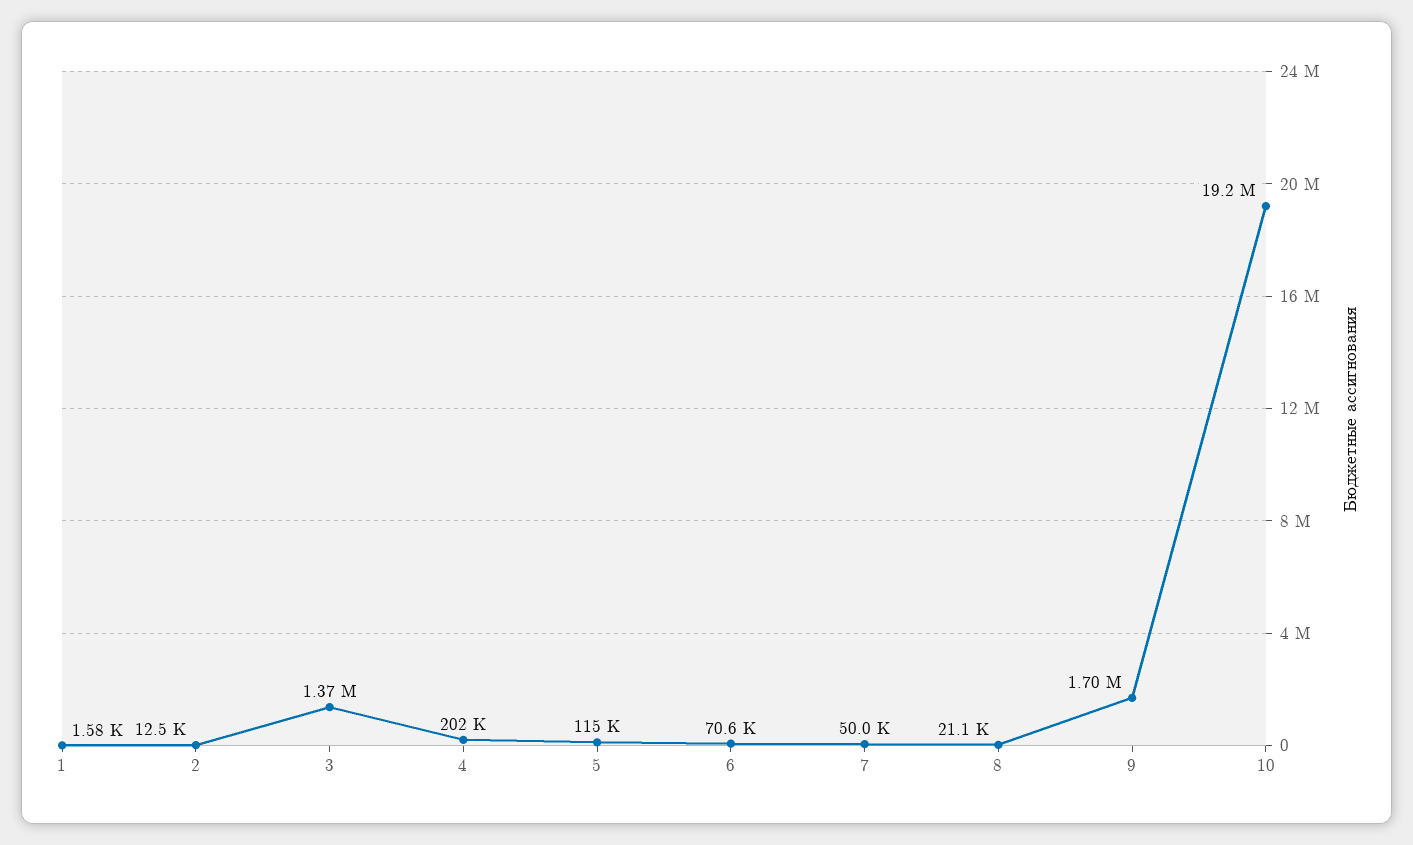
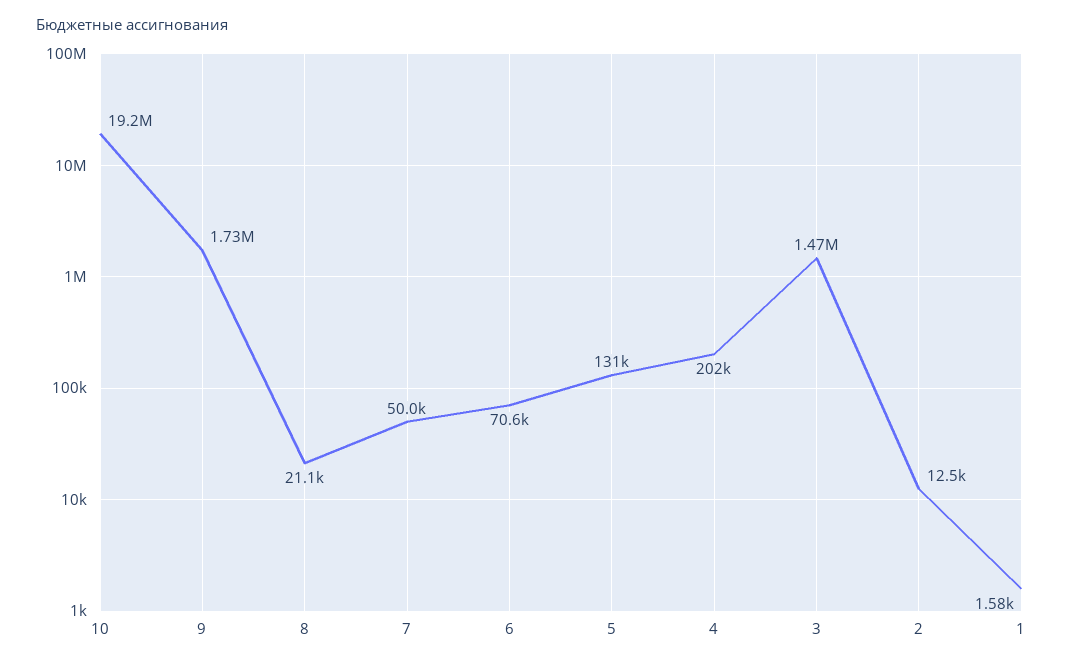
3: 1370000 -> 1470000
5: 115000 -> 131000
9: 1700000 -> 1730000

